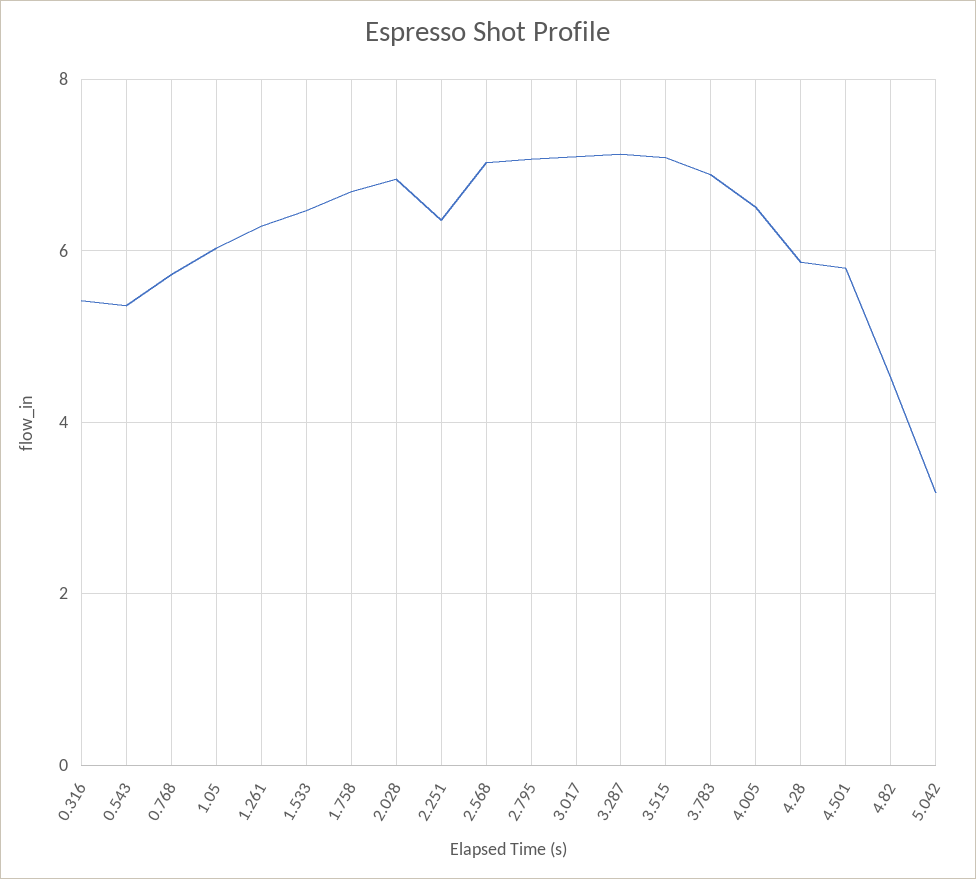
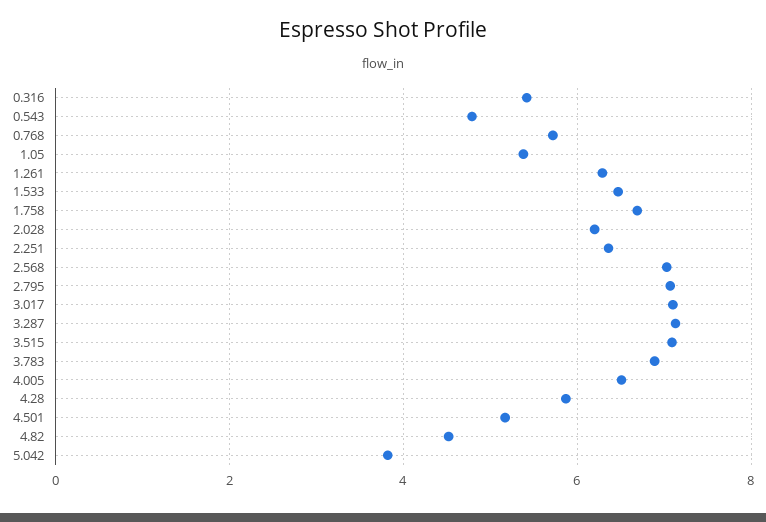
0.543: 5.4 -> 4.8
1.05: 6 -> 5.4
2.028: 6.8 -> 6.2
4.501: 5.8 -> 5.2
5.042: 3.2 -> 3.8

